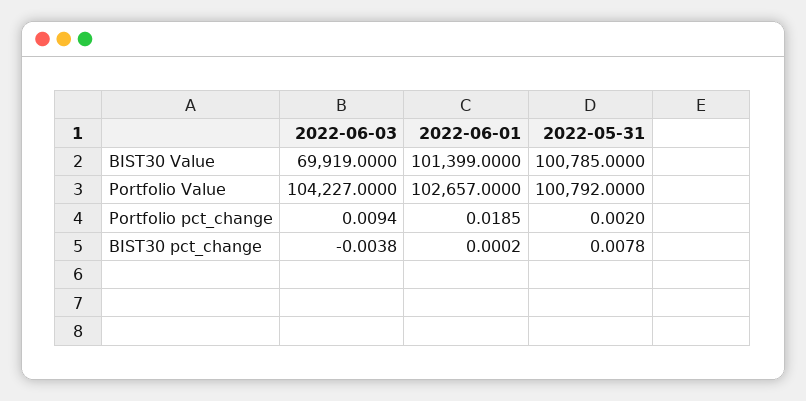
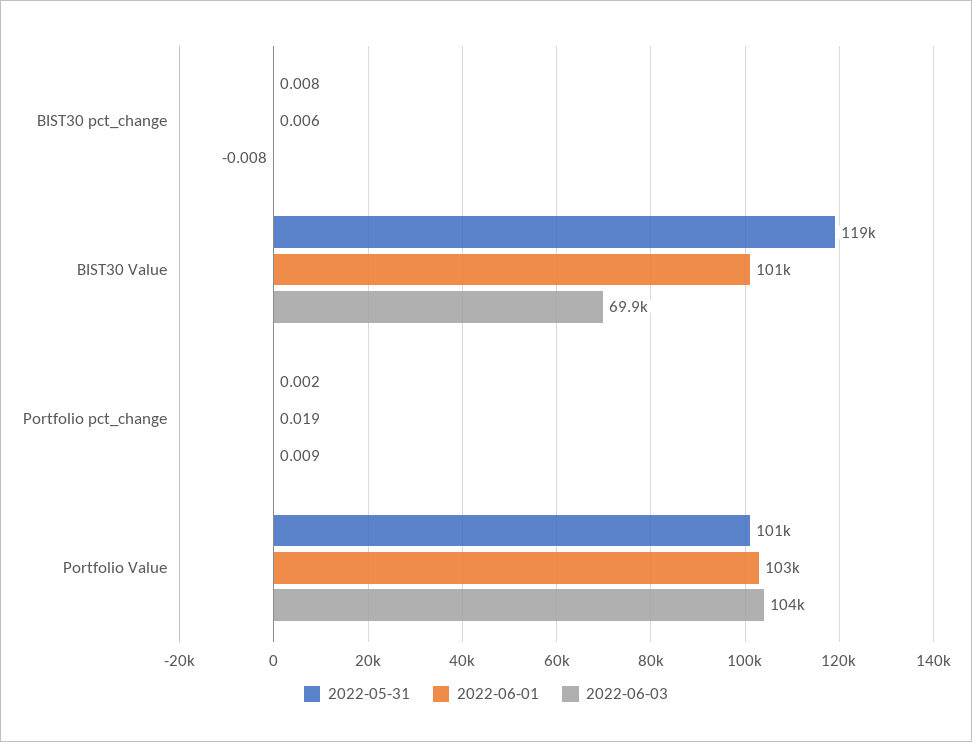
2022-05-31, BIST30 Value: 100785 -> 119000
2022-06-03, BIST30 pct_change: -0.0038 -> -0.008
2022-06-01, BIST30 pct_change: 0.0002 -> 0.006

